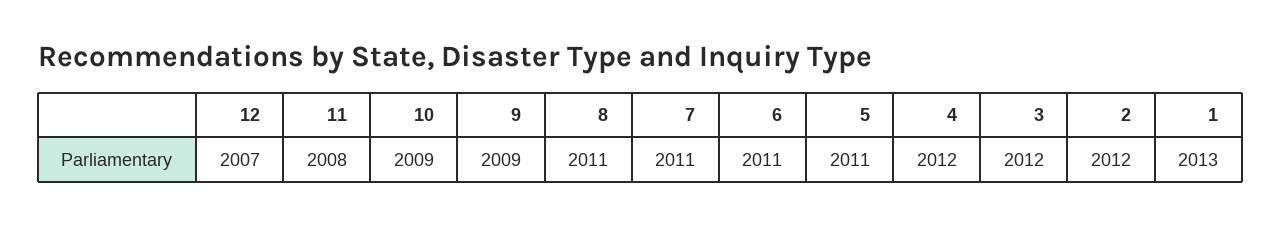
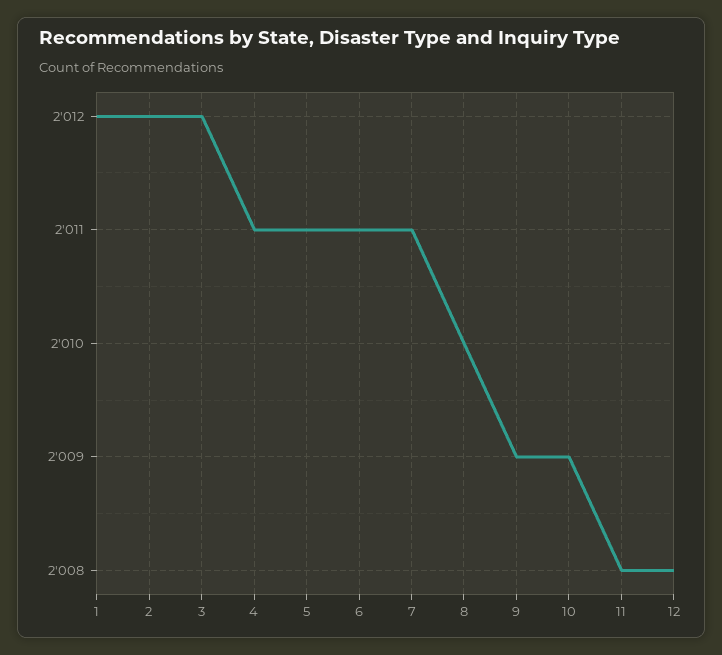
12: 2007 -> 2008
8: 2011 -> 2010
4: 2012 -> 2011
1: 2013 -> 2012

